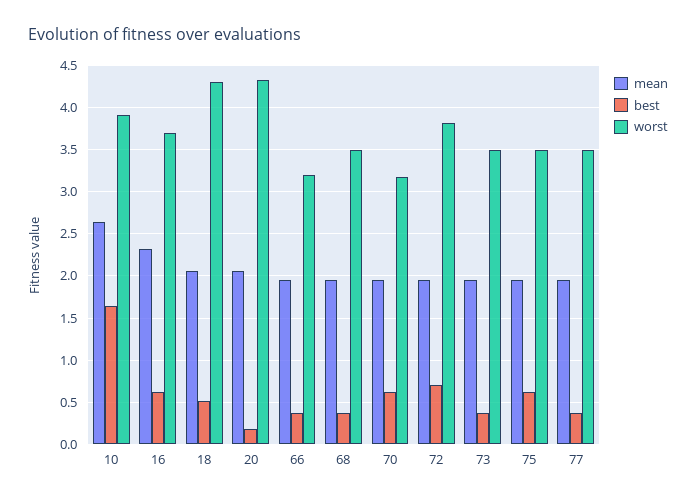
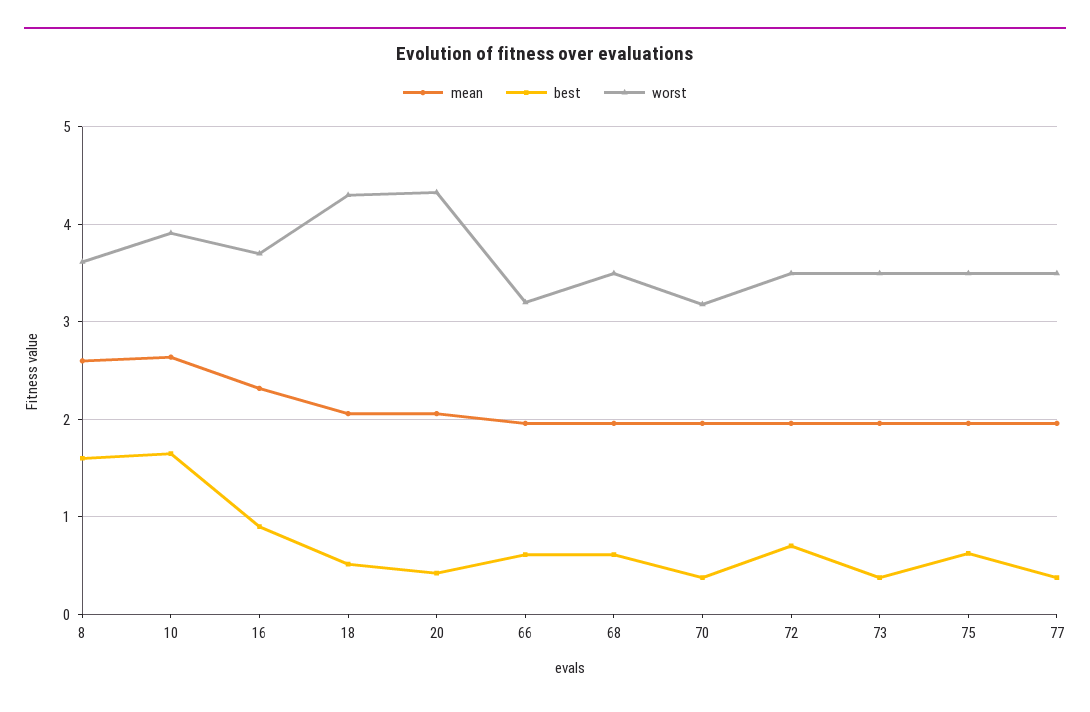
best, 16: 0.6 -> 0.9
best, 20: 0.2 -> 0.4
best, 66: 0.4 -> 0.6
best, 68: 0.4 -> 0.6
best, 70: 0.6 -> 0.4
worst, 72: 3.8 -> 3.5
mean, 8: none -> 2.6
best, 8: none -> 1.6
worst, 8: none -> 3.6

